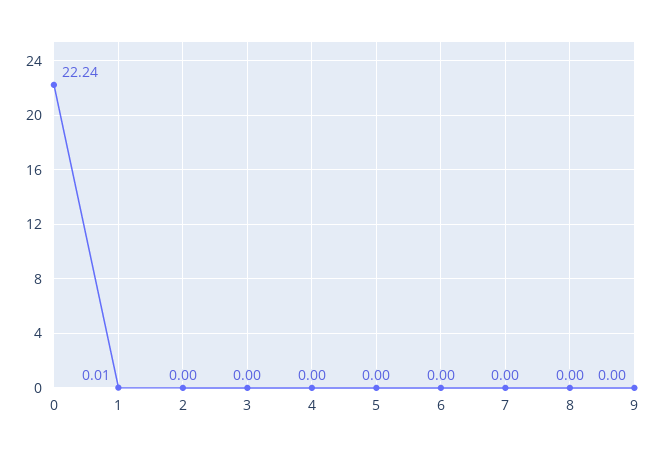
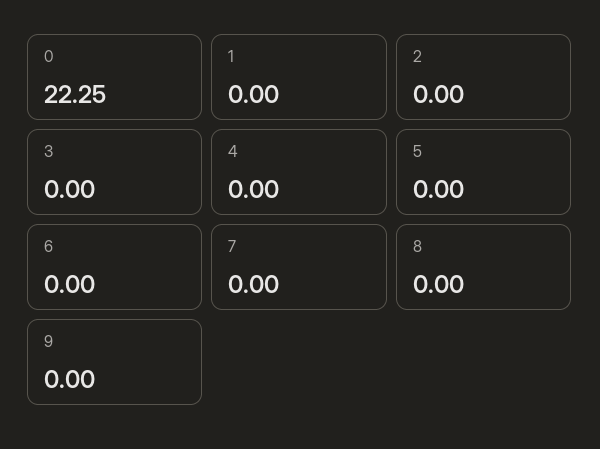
0: 22.24 -> 22.25
1: 0.01 -> 0

